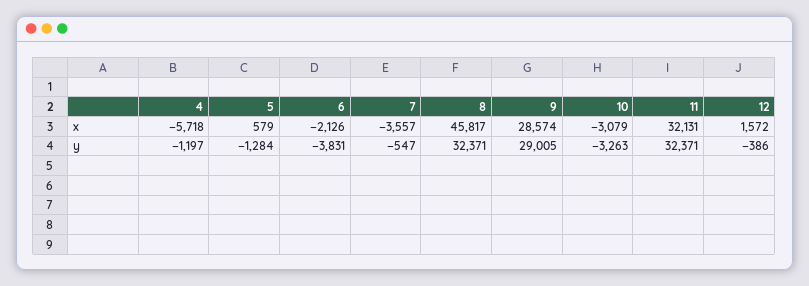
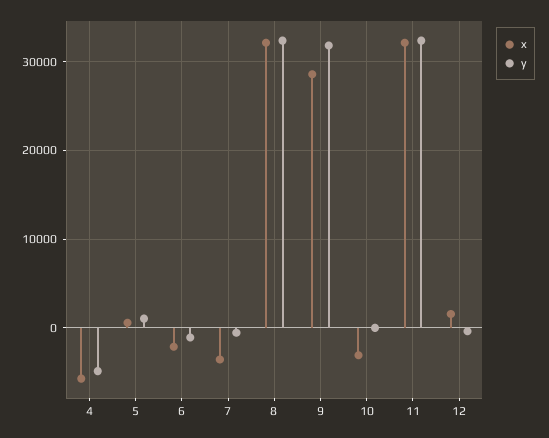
x, 8: 45817 -> 32000
y, 4: -1197 -> -5000
y, 5: -1284 -> 1000
y, 6: -3831 -> -1000
y, 9: 29005 -> 32000
y, 10: -3263 -> 0

